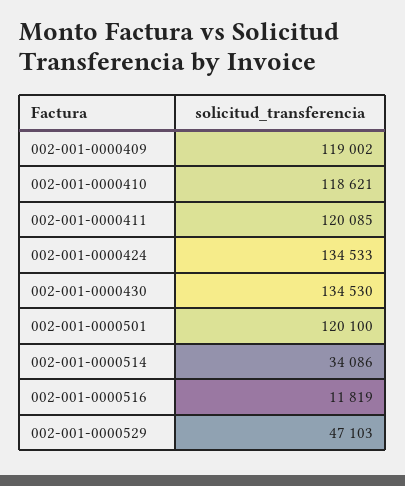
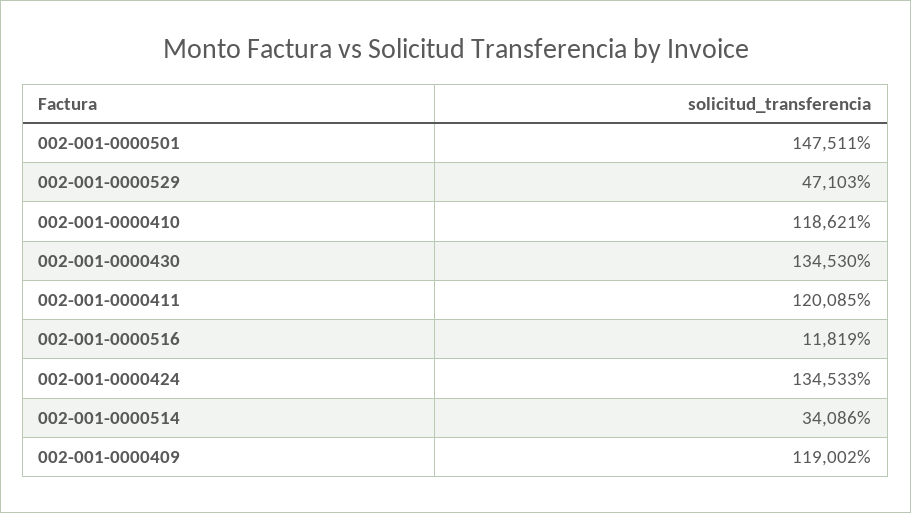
002-001-0000501: 120100 -> 147511

